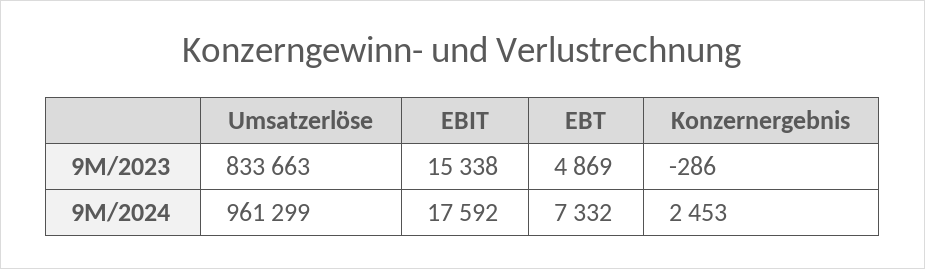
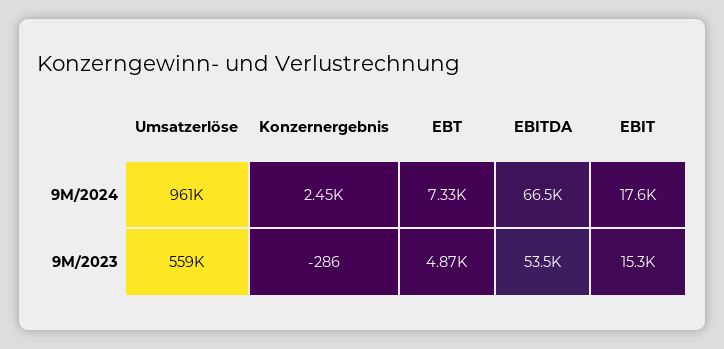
Umsatzerlöse, 9M/2023: 833663 -> 559000
EBITDA, 9M/2024: none -> 66500
EBITDA, 9M/2023: none -> 53500

